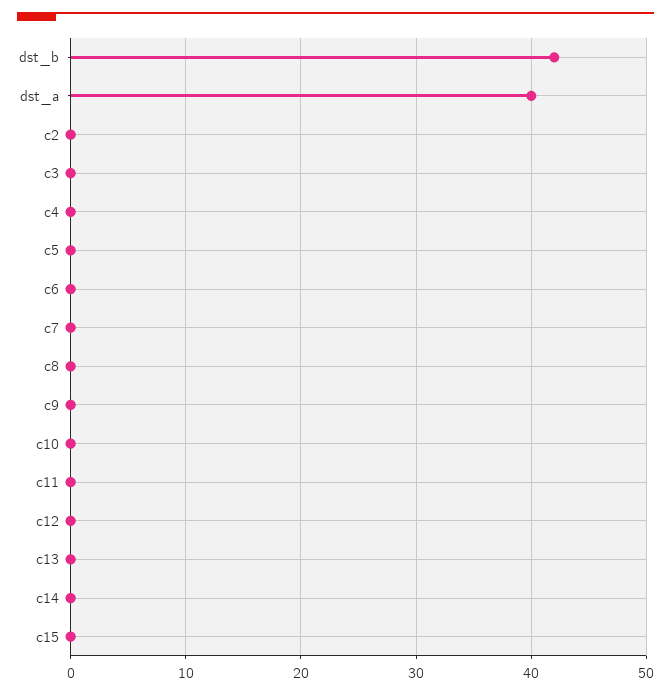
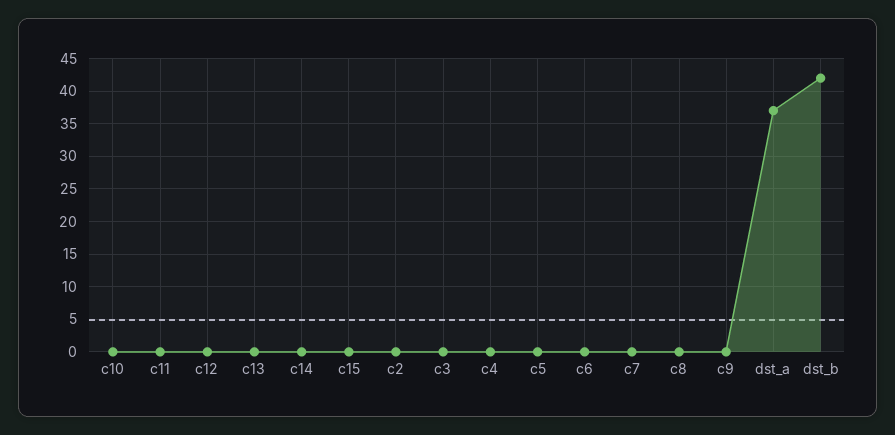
dst_a: 40 -> 37

